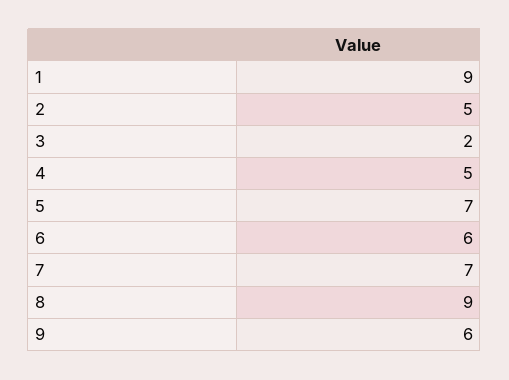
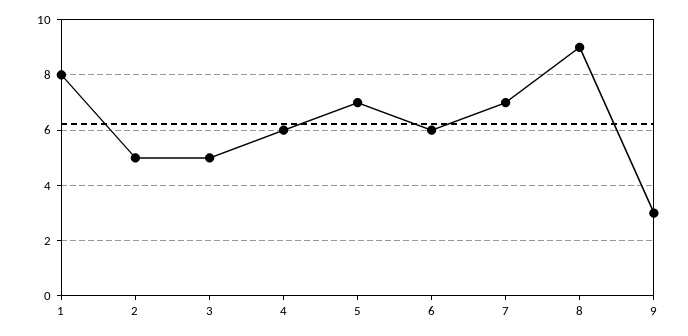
1: 9 -> 8
3: 2 -> 5
4: 5 -> 6
9: 6 -> 3

